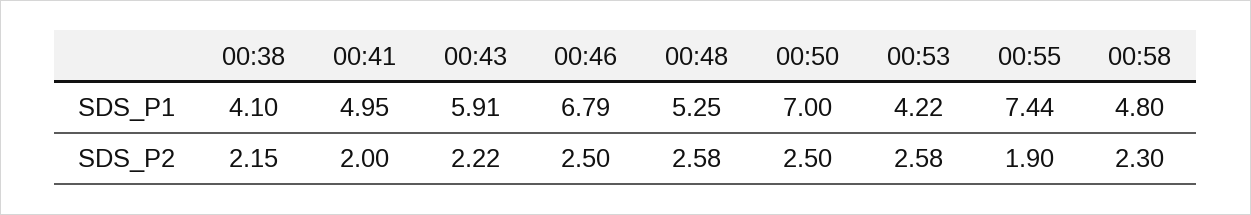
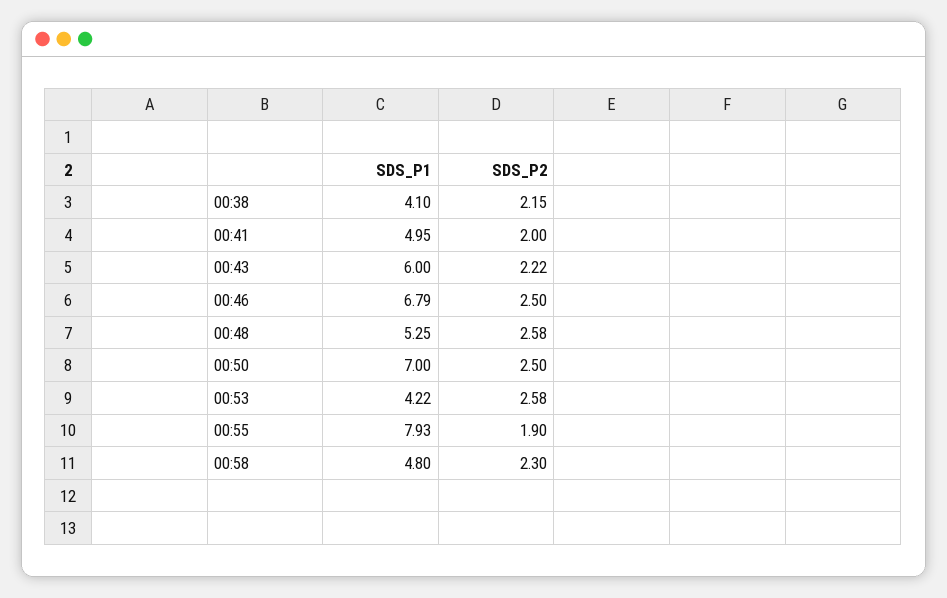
00:43, SDS_P1: 5.91 -> 6
00:55, SDS_P1: 7.44 -> 7.93

